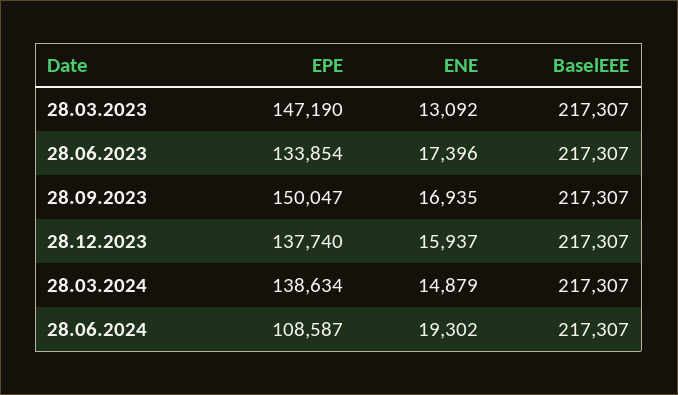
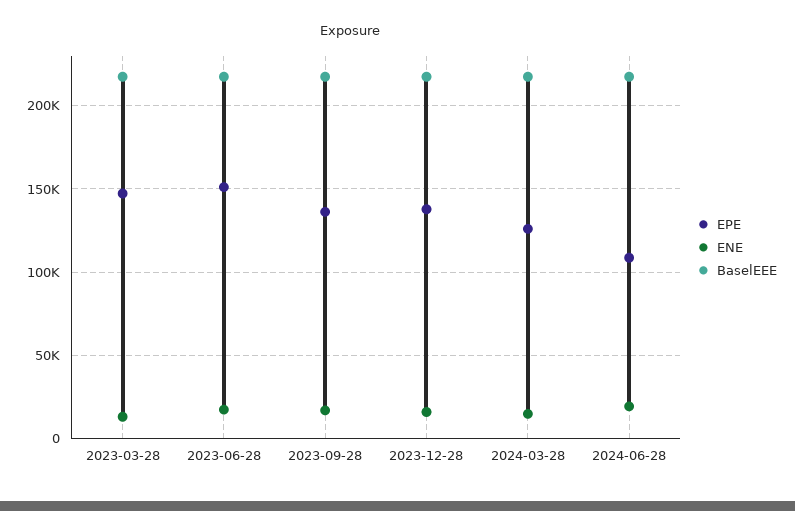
EPE, 28.06.2023: 133854 -> 150000
EPE, 28.09.2023: 150047 -> 135000
EPE, 28.03.2024: 138634 -> 125000

